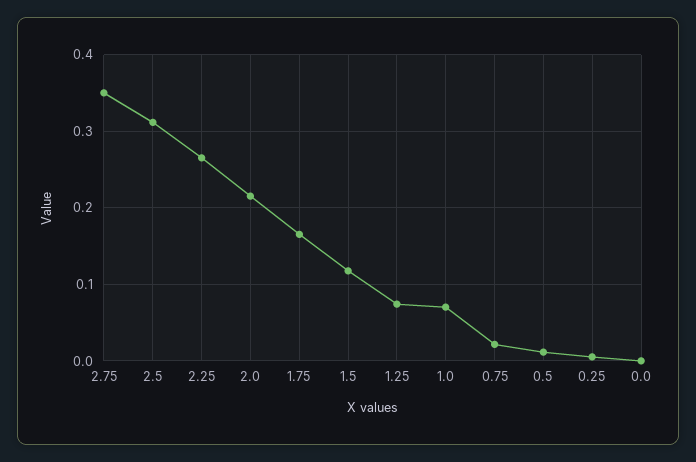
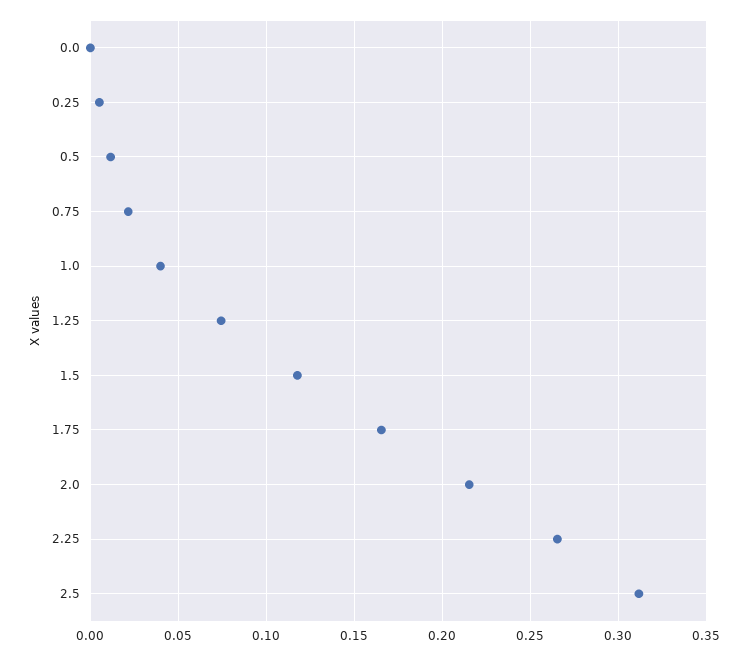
2.75: 0.35 -> none
1.0: 0.07 -> 0.04

